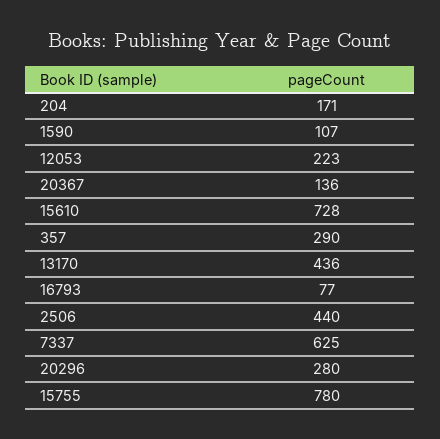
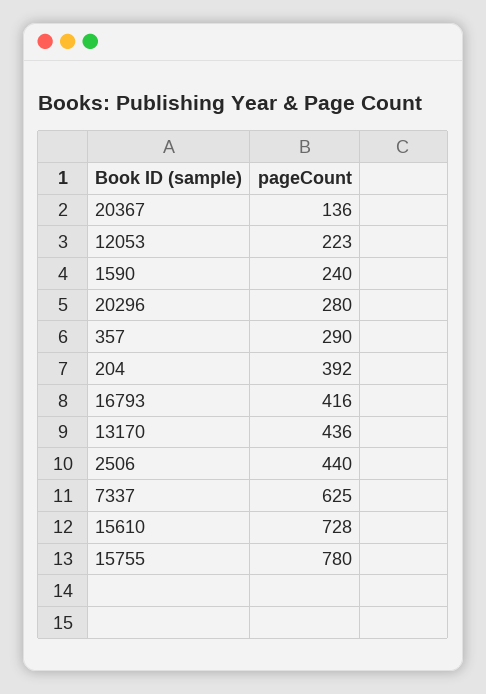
204: 171 -> 392
1590: 107 -> 240
16793: 77 -> 416

